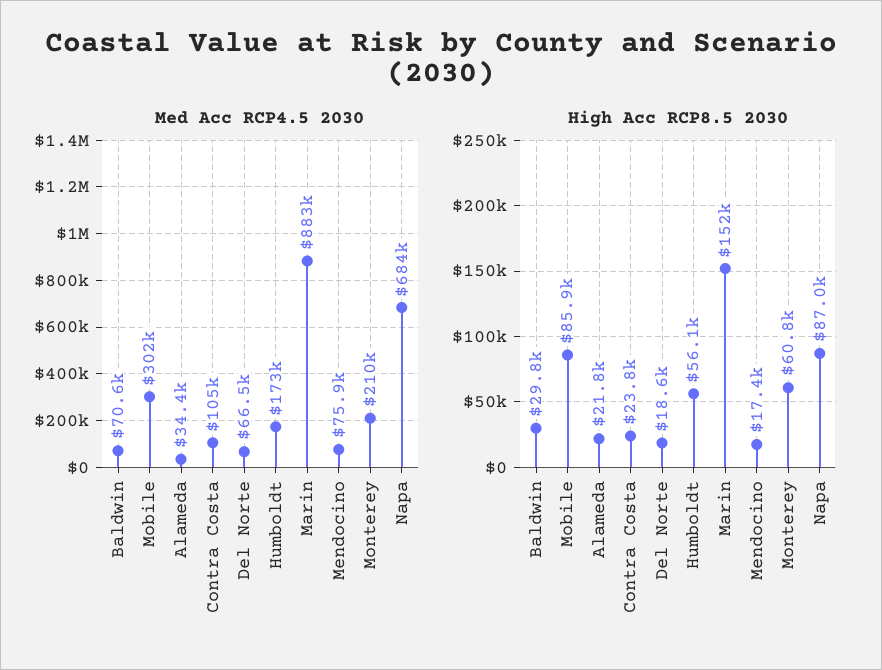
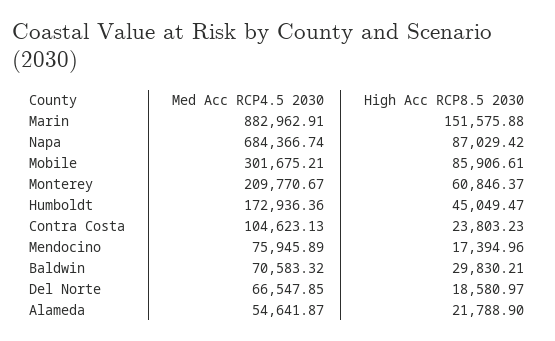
Med Acc RCP4.5 2030, Alameda: 34400 -> 54641.87
High Acc RCP8.5 2030, Humboldt: 56100 -> 45049.47

